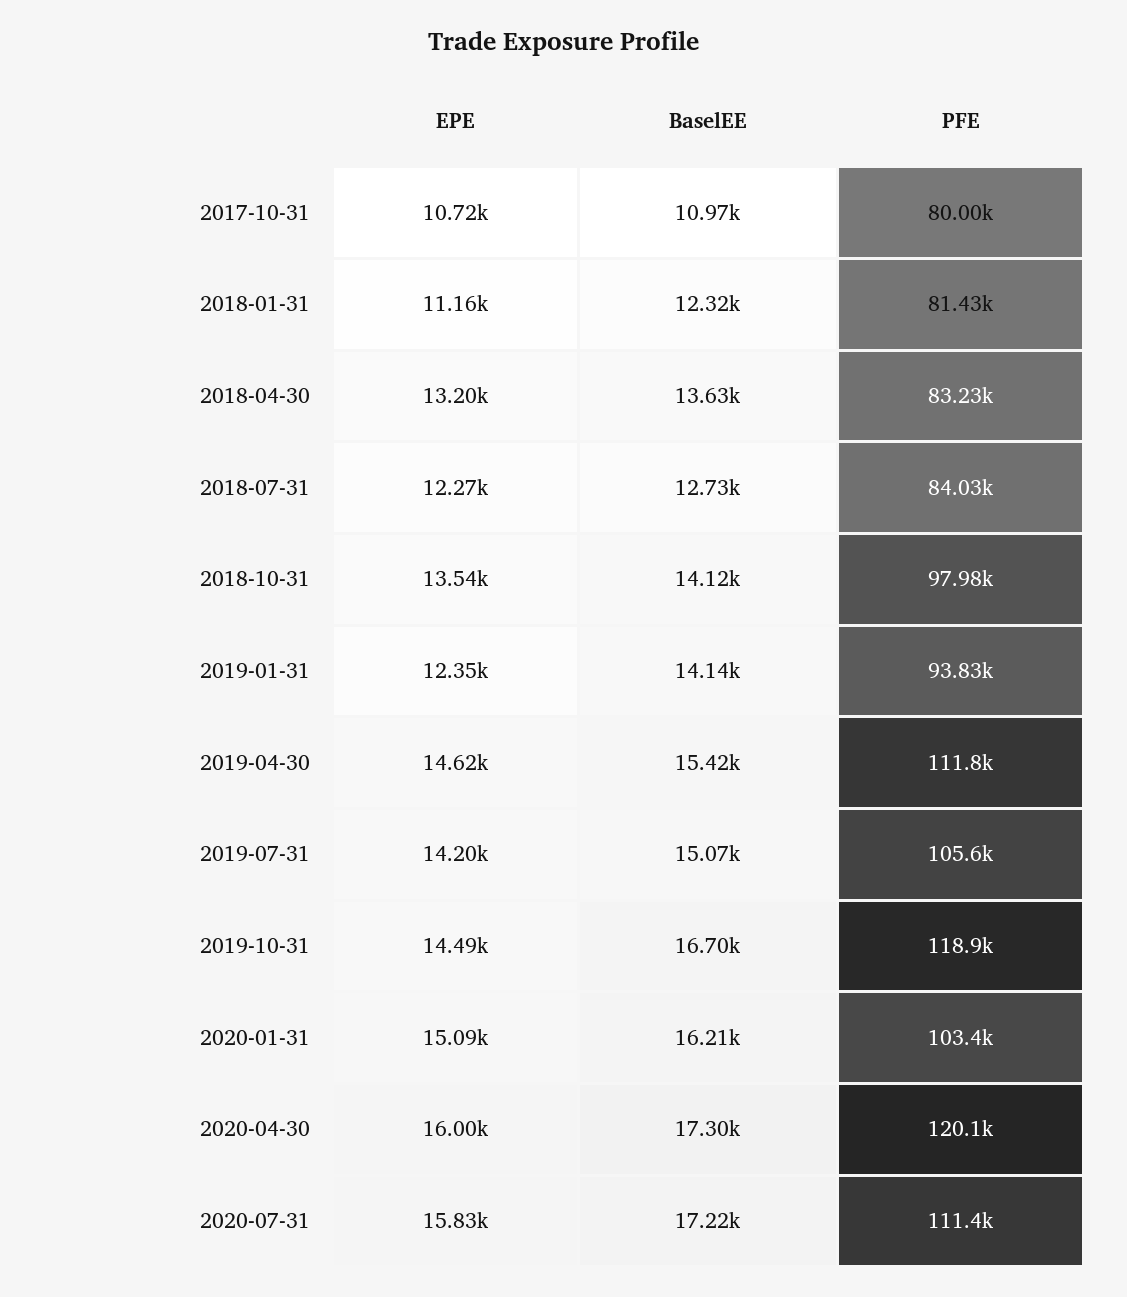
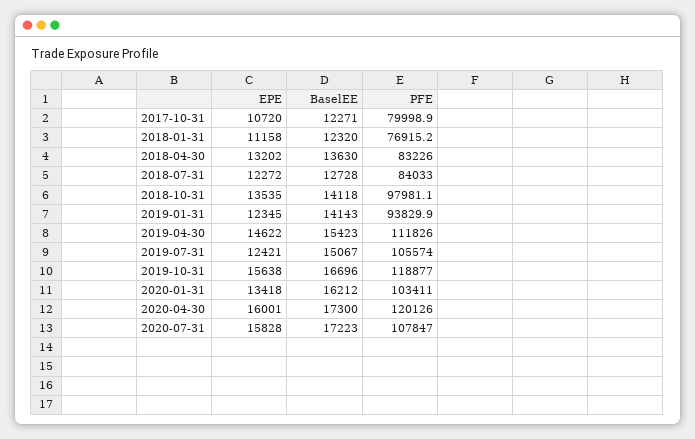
BaselEE, 2017-10-31: 10970 -> 12271
PFE, 2018-01-31: 81430 -> 76915.2
EPE, 2019-07-31: 14200 -> 12421
EPE, 2019-10-31: 14490 -> 15638
EPE, 2020-01-31: 15090 -> 13418
PFE, 2020-07-31: 111400 -> 107847

